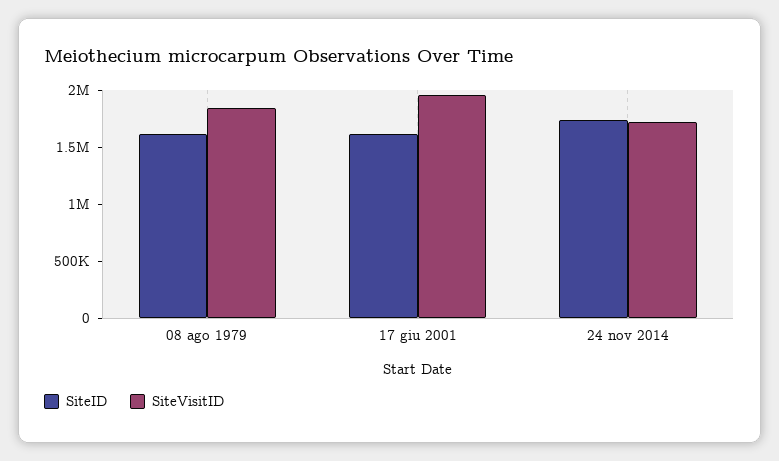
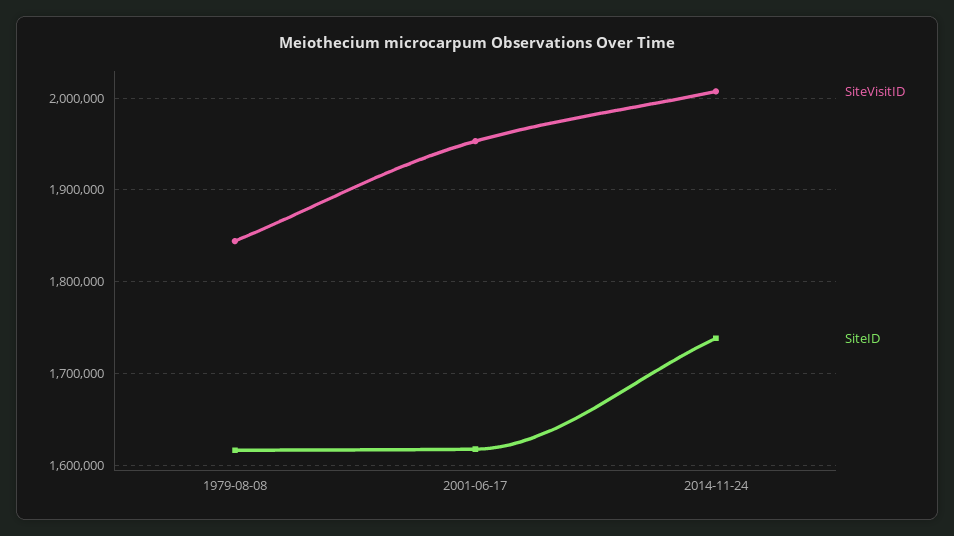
SiteVisitID, 24 nov 2014: 1700000 -> 2010000

